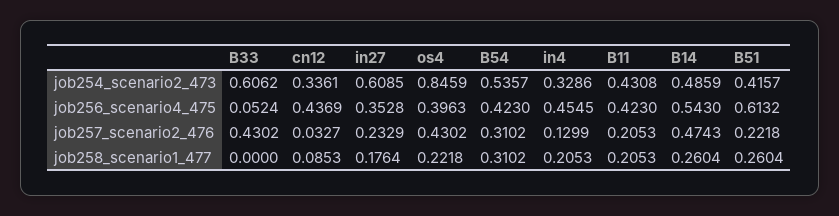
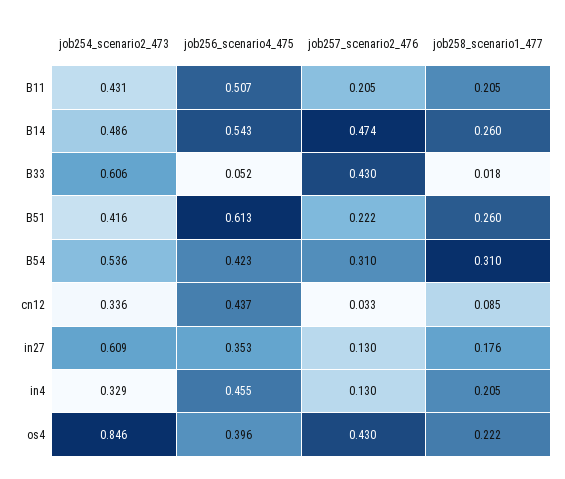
B11, job256_scenario4_475: 0.423 -> 0.507
in27, job257_scenario2_476: 0.2329 -> 0.13
B33, job258_scenario1_477: 0 -> 0.018

